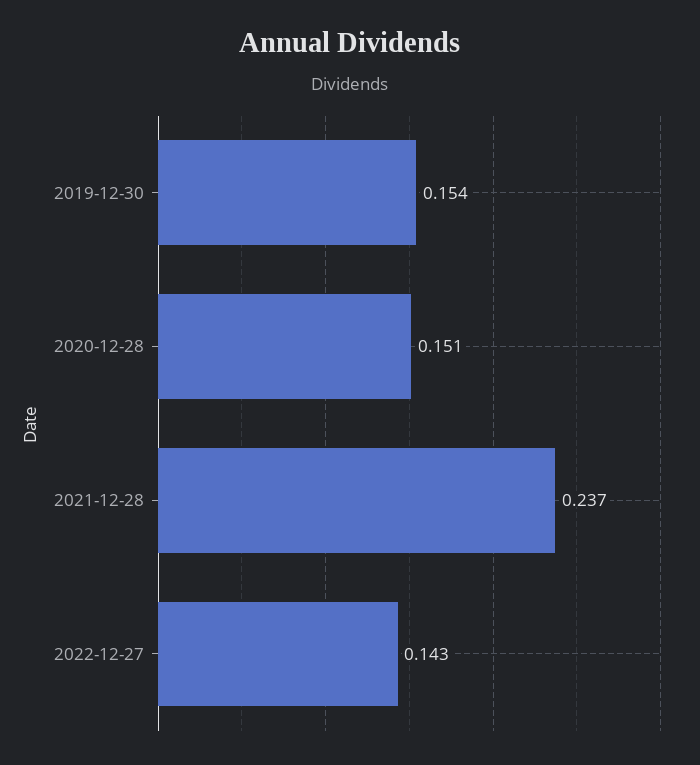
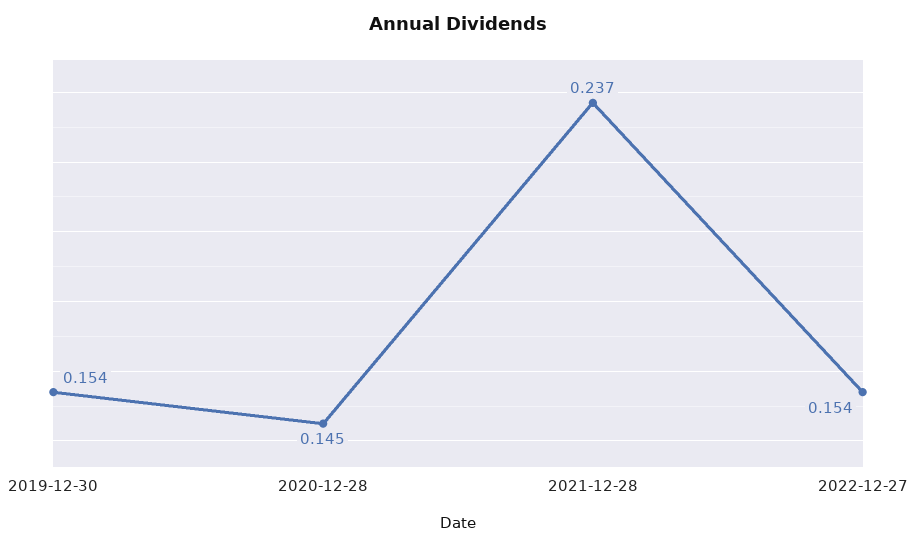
2020-12-28: 0.151 -> 0.145
2022-12-27: 0.143 -> 0.154

